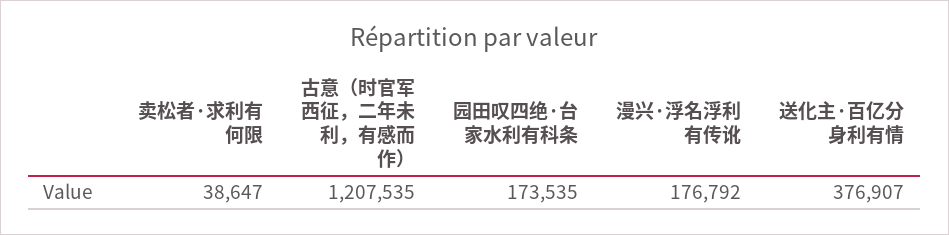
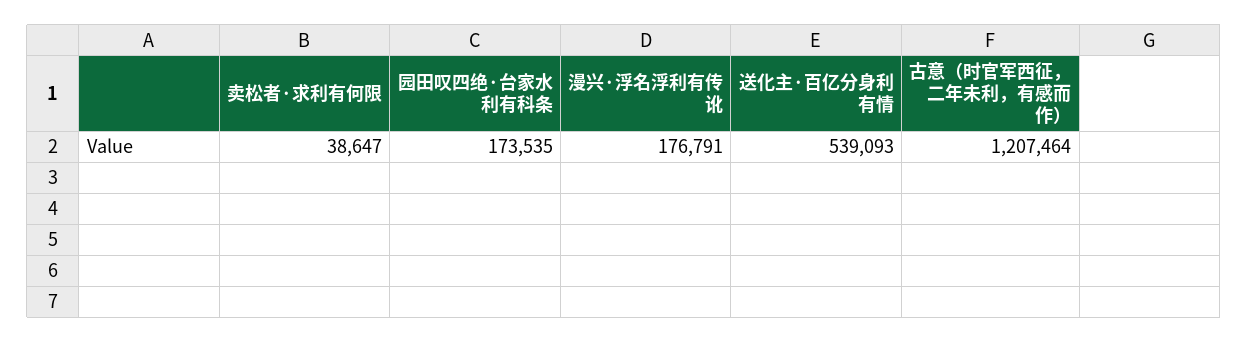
古意（时官军西征，二年未利，有感而作）: 1207535 -> 1207464
漫兴·浮名浮利有传讹: 176792 -> 176791
送化主·百亿分身利有情: 376907 -> 539093

